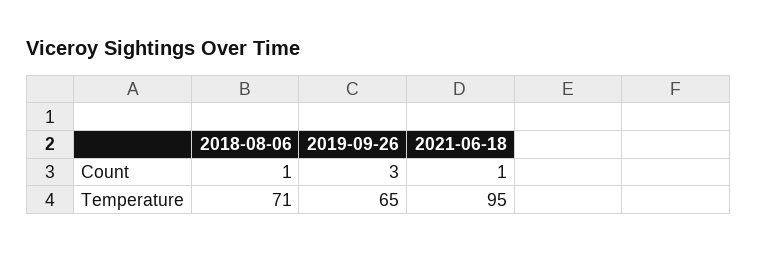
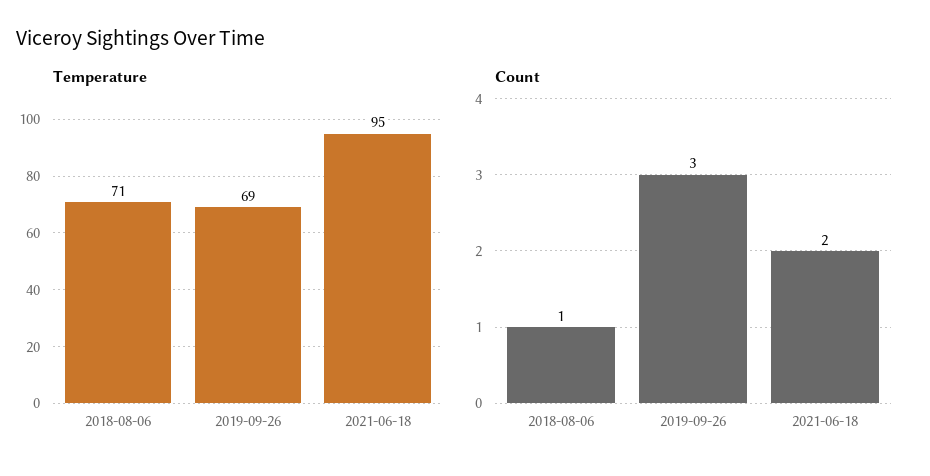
Count, 2021-06-18: 1 -> 2
Temperature, 2019-09-26: 65 -> 69

